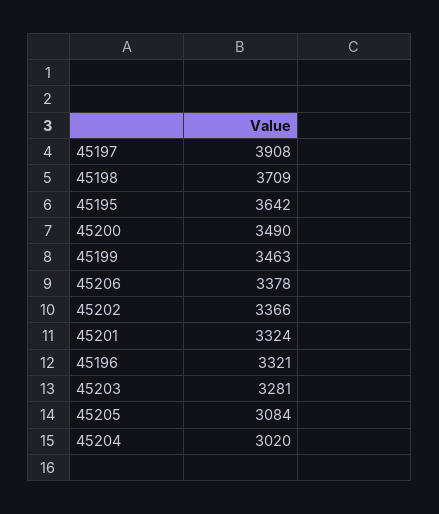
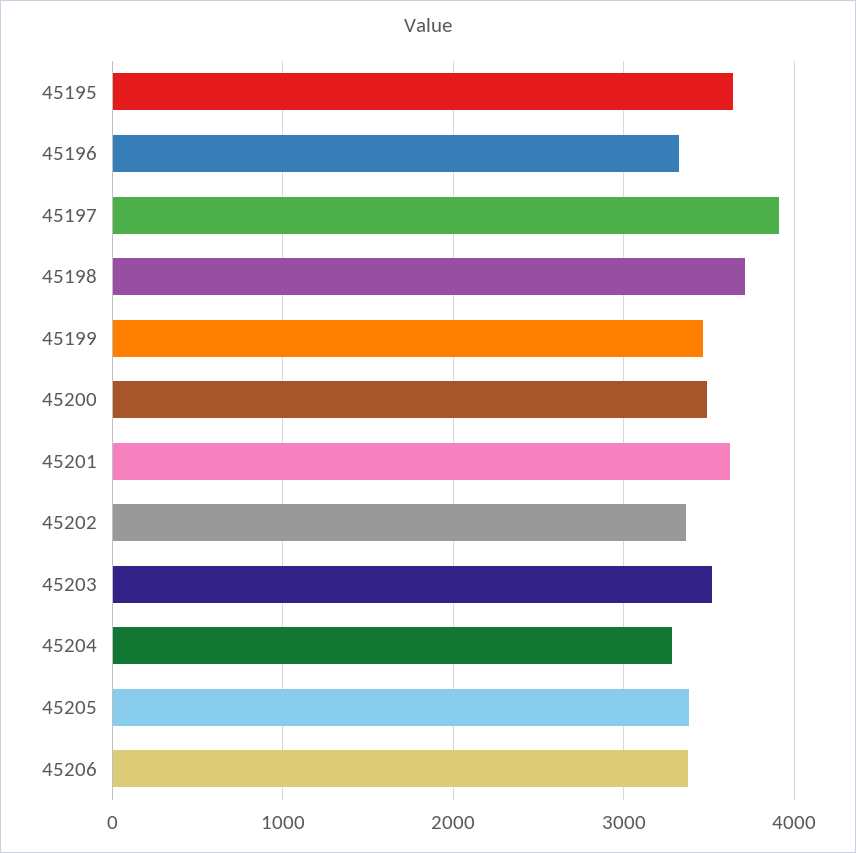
45201: 3324 -> 3600
45203: 3281 -> 3500
45205: 3084 -> 3400
45204: 3020 -> 3300

